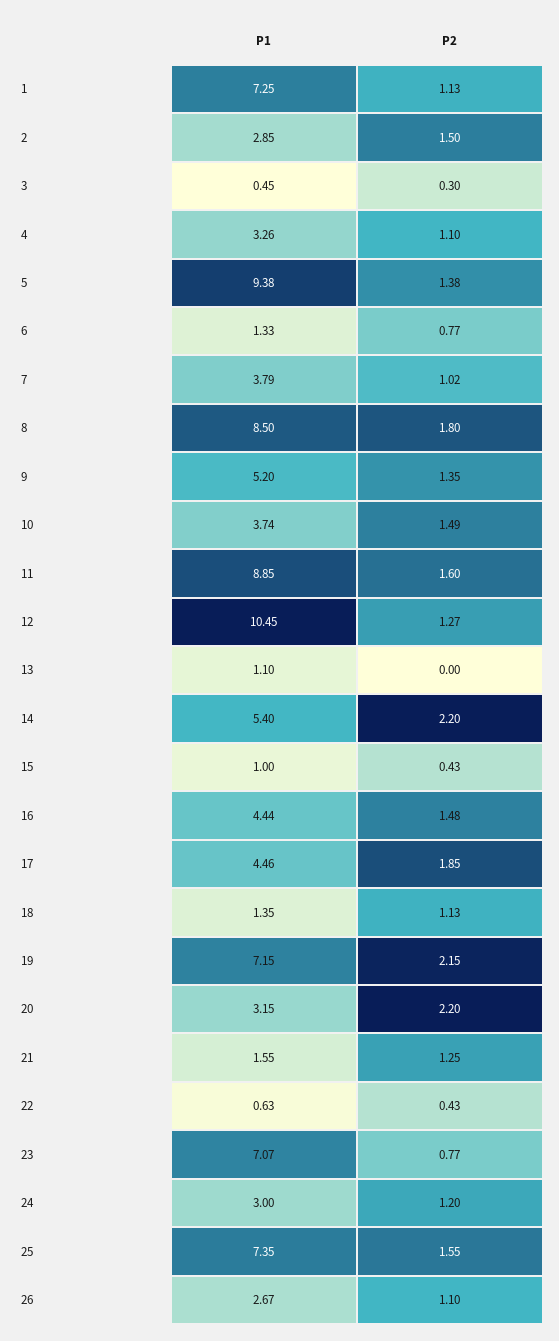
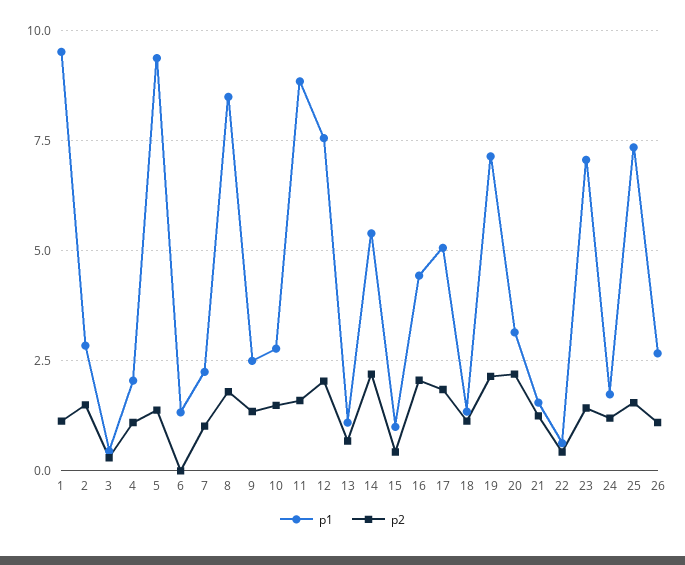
P1, 1: 7.25 -> 9.5
P1, 4: 3.26 -> 2
P2, 6: 0.77 -> 0
P1, 7: 3.79 -> 2.25
P1, 9: 5.2 -> 2.5
P1, 10: 3.74 -> 2.75
P1, 12: 10.45 -> 7.5
P2, 12: 1.27 -> 2
P2, 13: 0 -> 0.75
P2, 16: 1.48 -> 2
P1, 17: 4.46 -> 5
P2, 23: 0.77 -> 1.5
P1, 24: 3 -> 1.75

